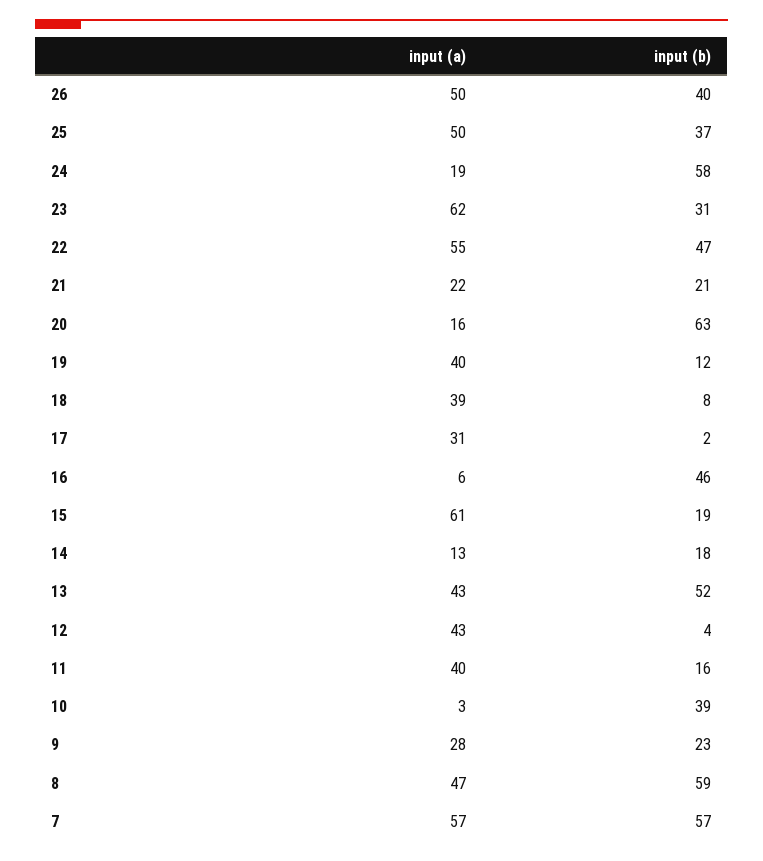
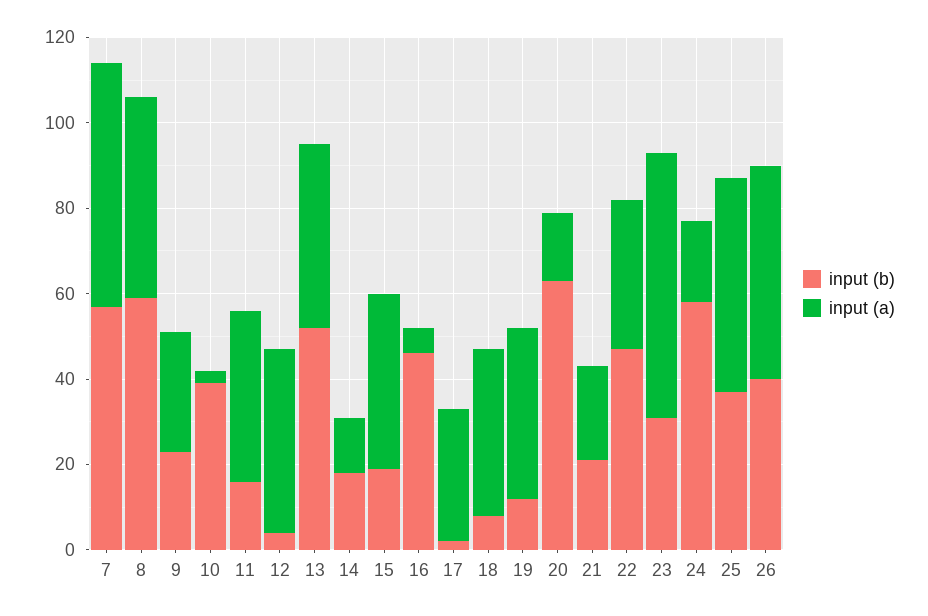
input (a), 22: 55 -> 35
input (a), 15: 61 -> 40

